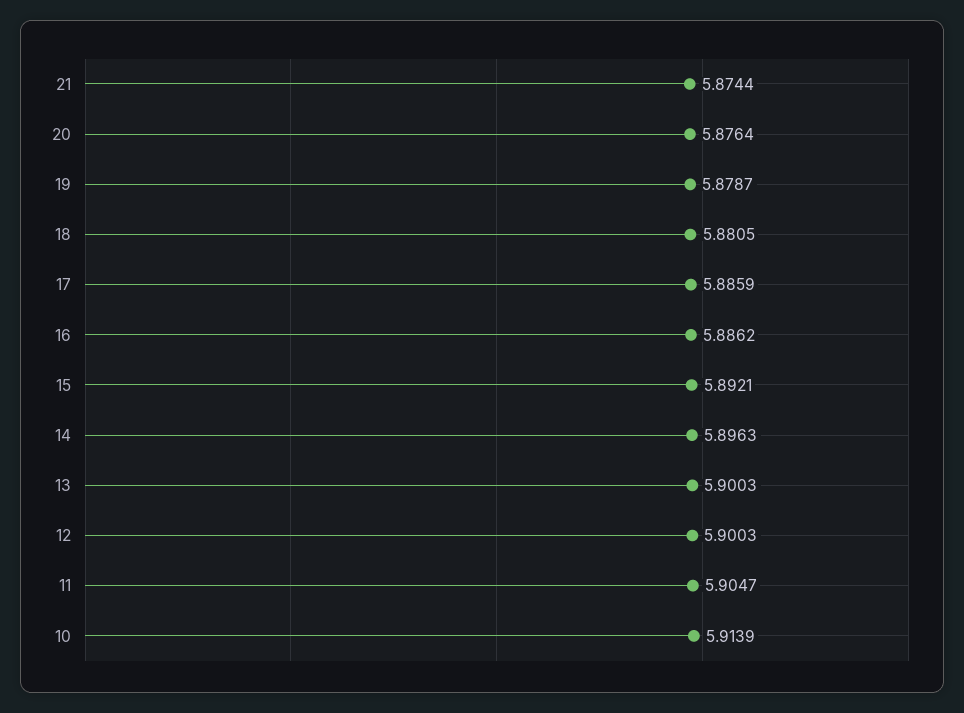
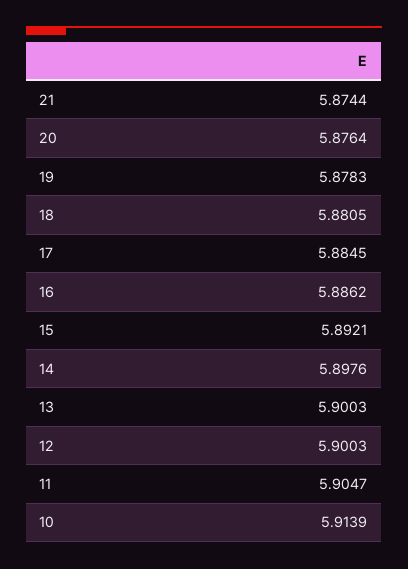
19: 5.8787 -> 5.8783
17: 5.8859 -> 5.8845
14: 5.8963 -> 5.8976

